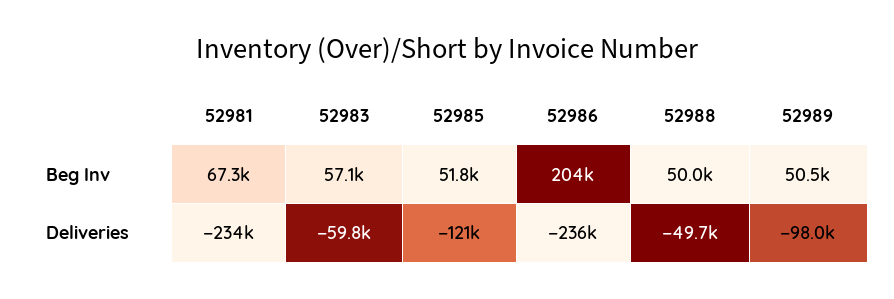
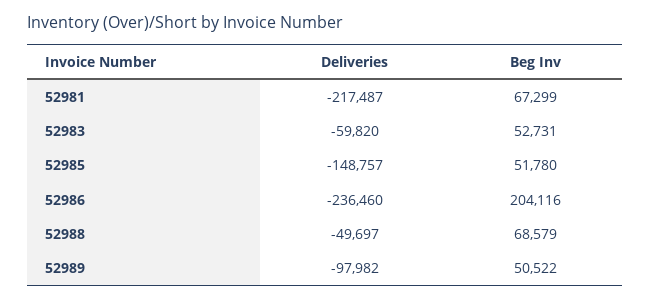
52983, Beg Inv: 57100 -> 52731
52988, Beg Inv: 50000 -> 68579
52981, Deliveries: -234000 -> -217487
52985, Deliveries: -121000 -> -148757

